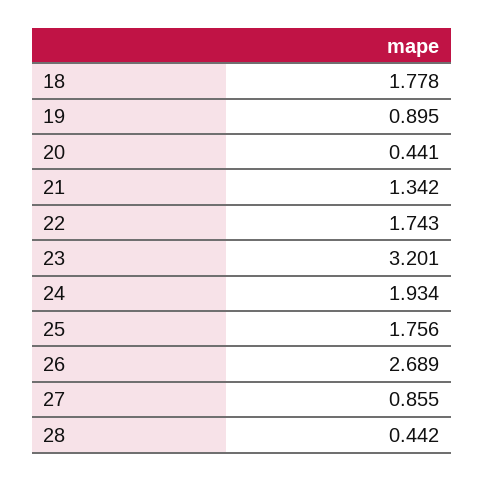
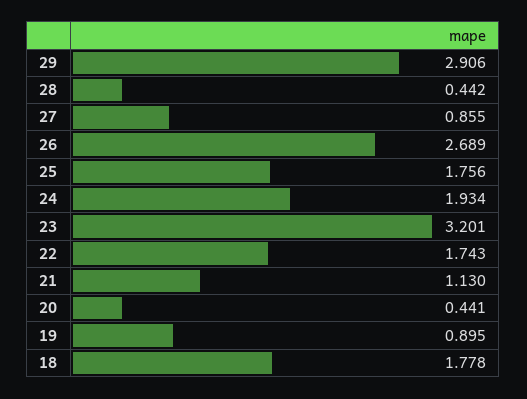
21: 1.342 -> 1.13
29: none -> 2.906

